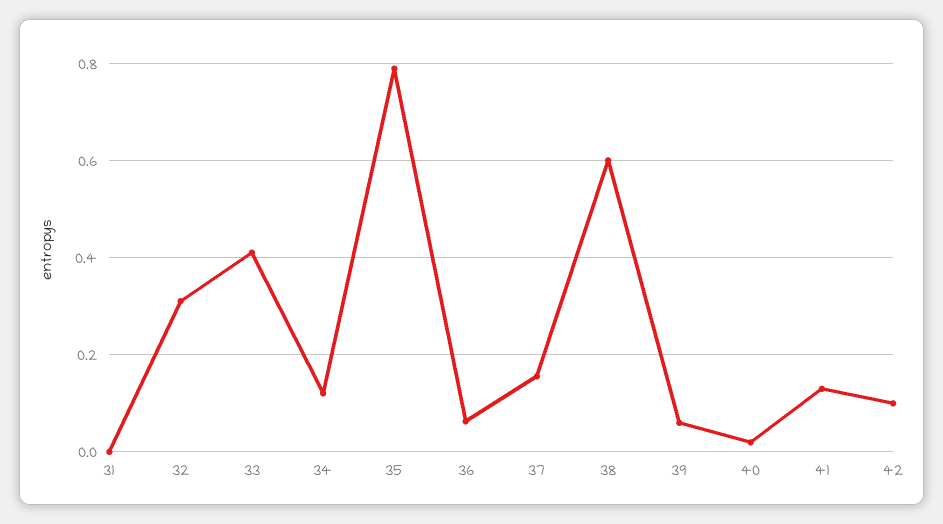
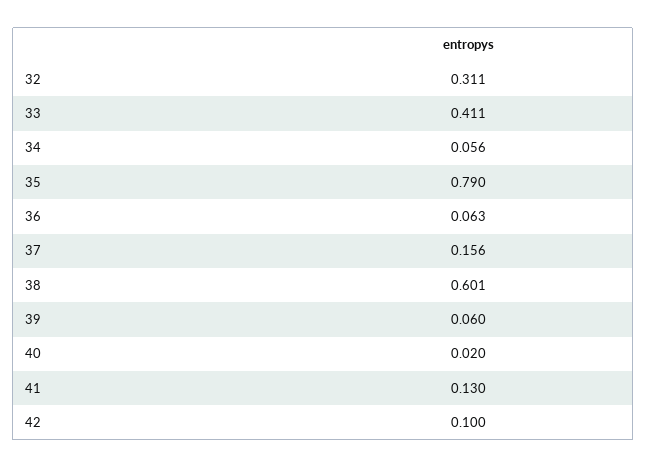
31: 0 -> none
34: 0.12 -> 0.056

